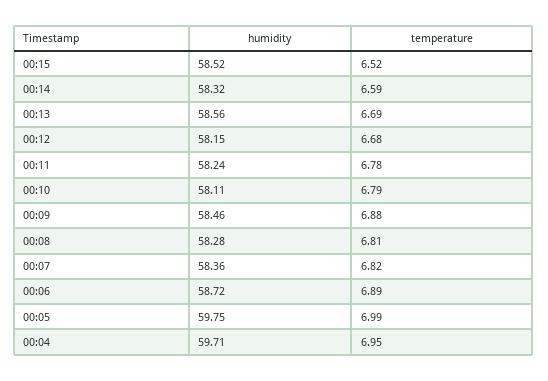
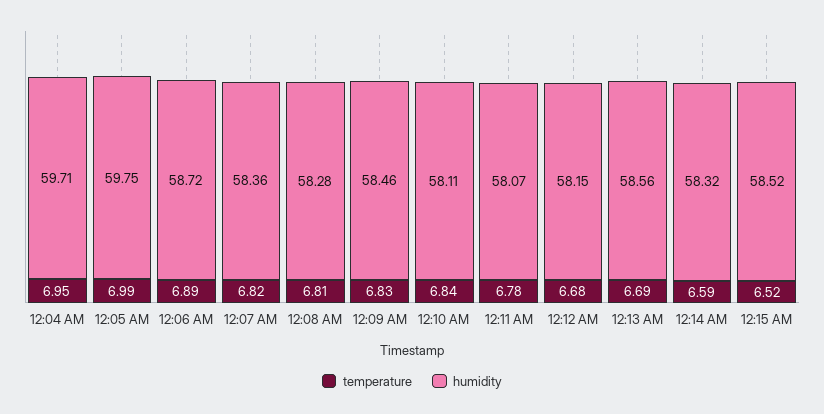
humidity, 00:11: 58.24 -> 58.07
temperature, 00:10: 6.79 -> 6.84
temperature, 00:09: 6.88 -> 6.83

